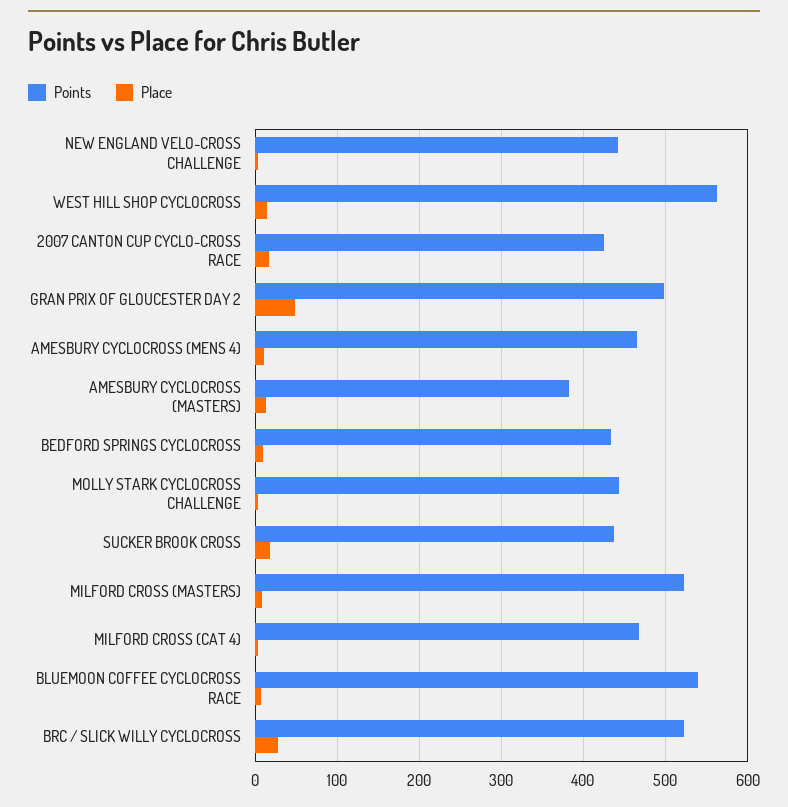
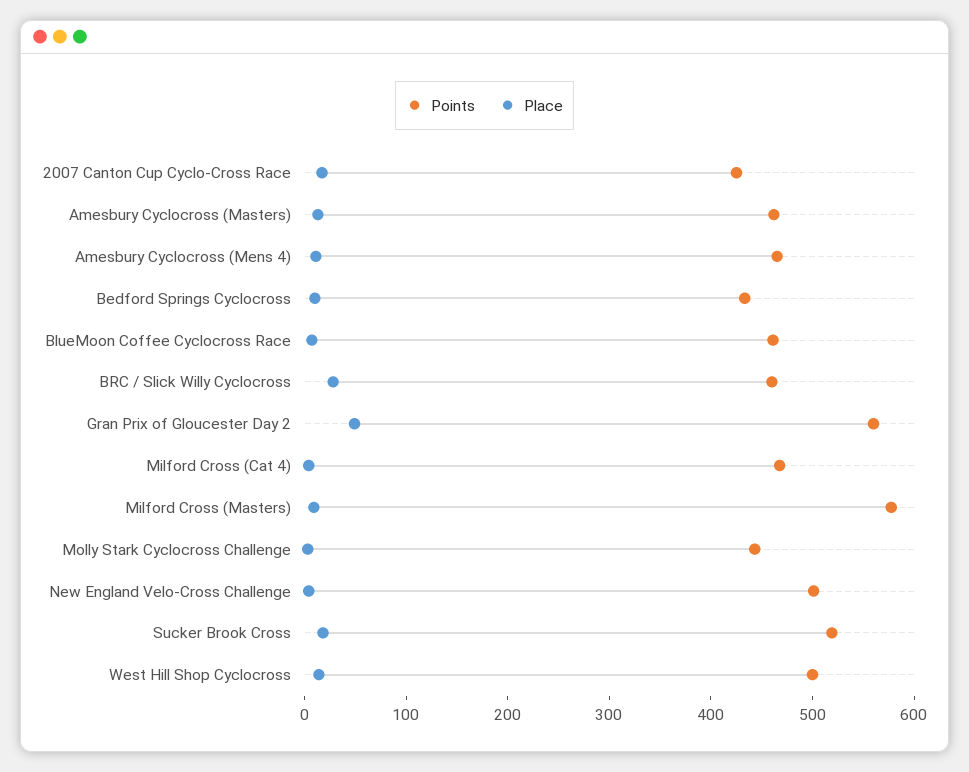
Points, NEW ENGLAND VELO-CROSS CHALLENGE: 440 -> 500
Points, WEST HILL SHOP CYCLOCROSS: 560 -> 500
Points, GRAN PRIX OF GLOUCESTER DAY 2: 500 -> 560
Points, AMESBURY CYCLOCROSS (MASTERS): 380 -> 460
Points, SUCKER BROOK CROSS: 440 -> 520
Points, MILFORD CROSS (MASTERS): 520 -> 580
Points, BLUEMOON COFFEE CYCLOCROSS RACE: 540 -> 460
Points, BRC / SLICK WILLY CYCLOCROSS: 520 -> 460

